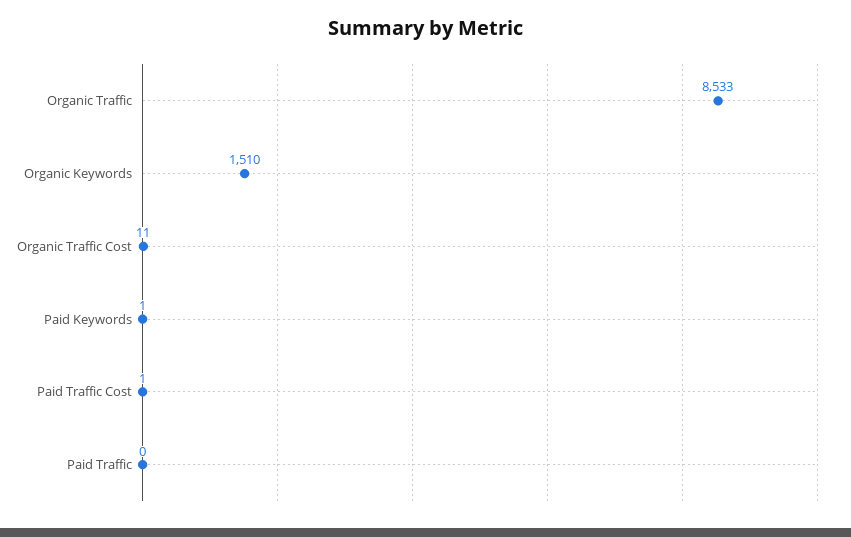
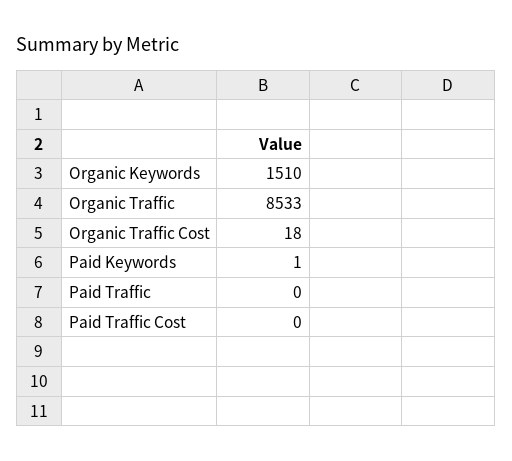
Organic Traffic Cost: 11 -> 18
Paid Traffic Cost: 1 -> 0

